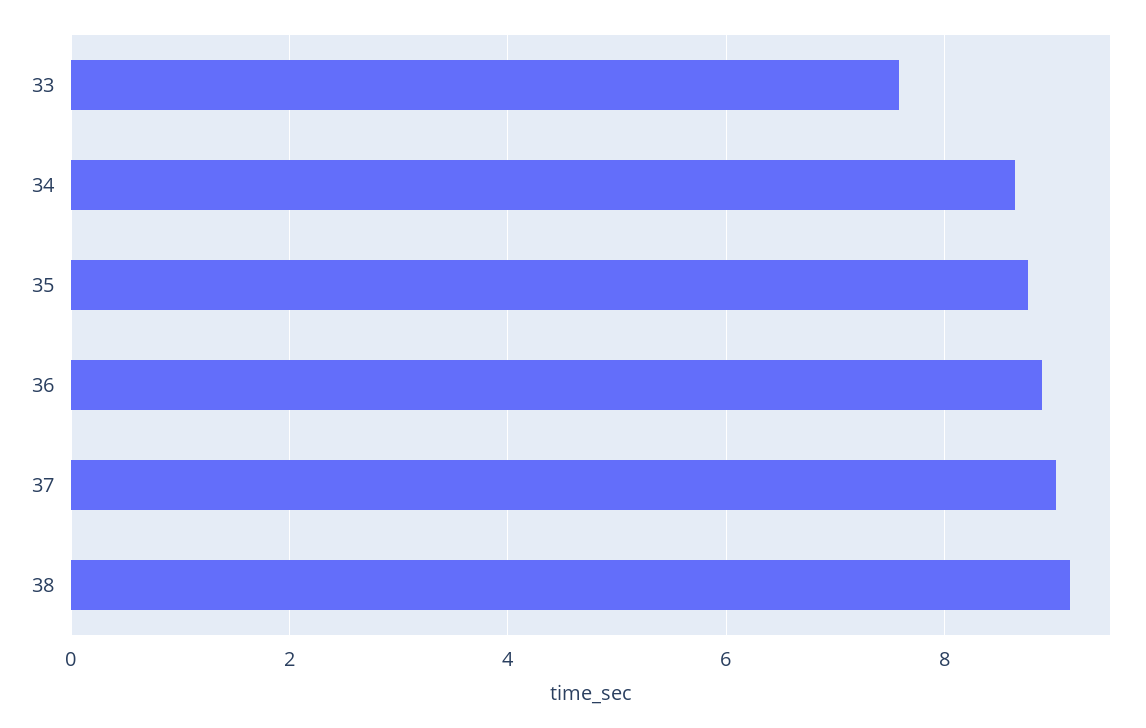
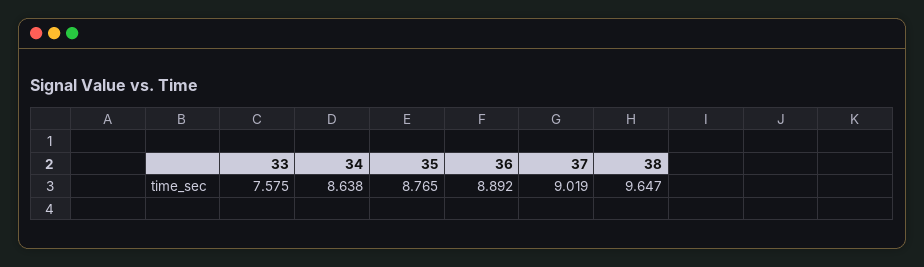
38: 9.2 -> 9.647

